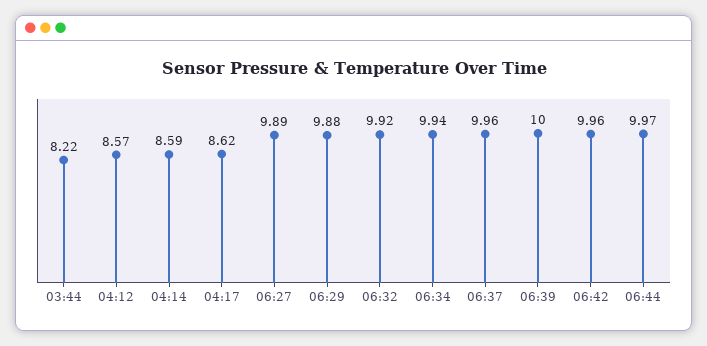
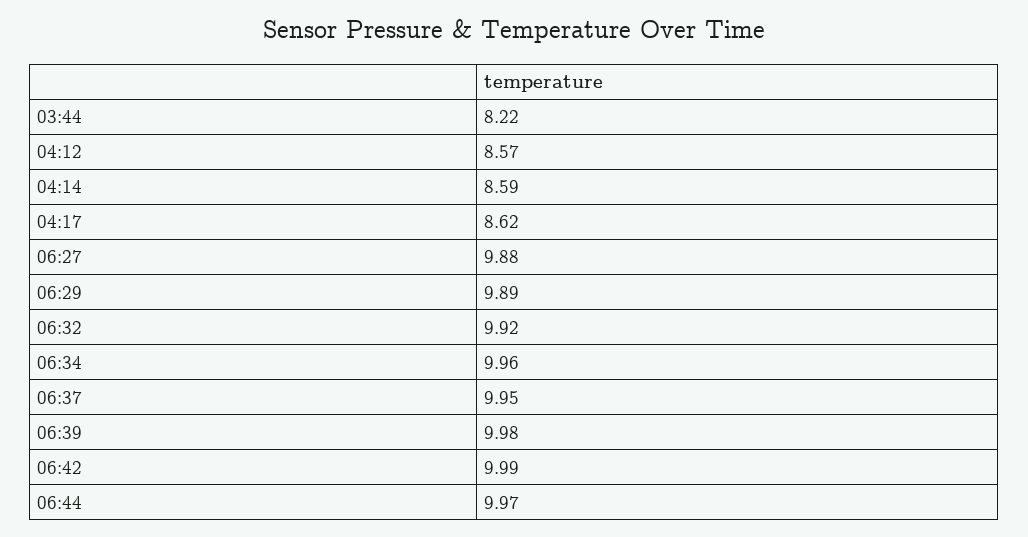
06:27: 9.89 -> 9.88
06:29: 9.88 -> 9.89
06:34: 9.94 -> 9.96
06:37: 9.96 -> 9.95
06:39: 10 -> 9.98
06:42: 9.96 -> 9.99

